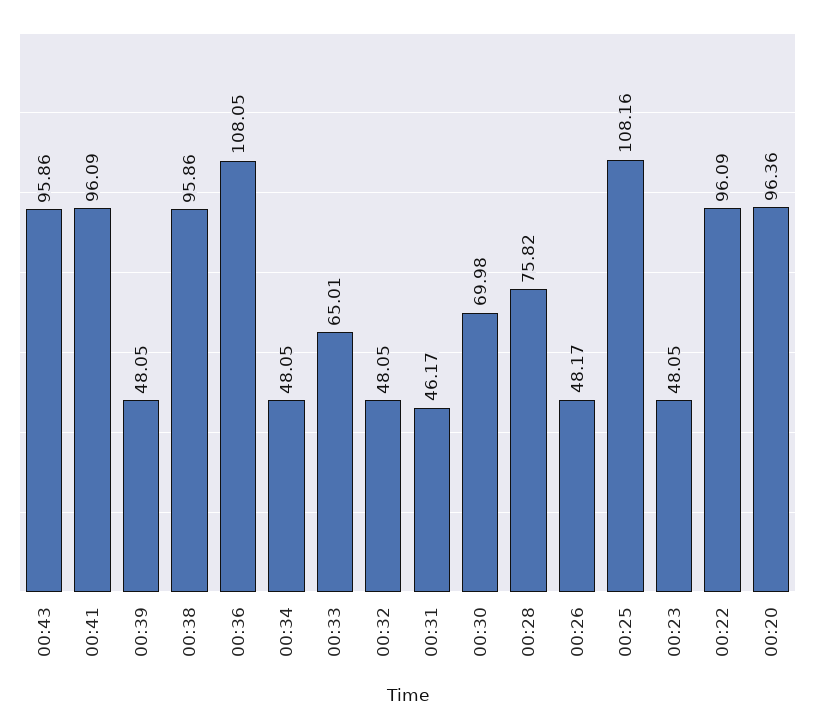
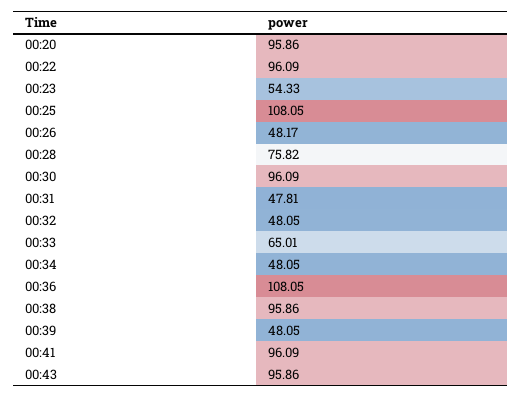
00:31: 46.17 -> 47.81
00:30: 69.98 -> 96.09
00:25: 108.16 -> 108.05
00:23: 48.05 -> 54.33
00:20: 96.36 -> 95.86

